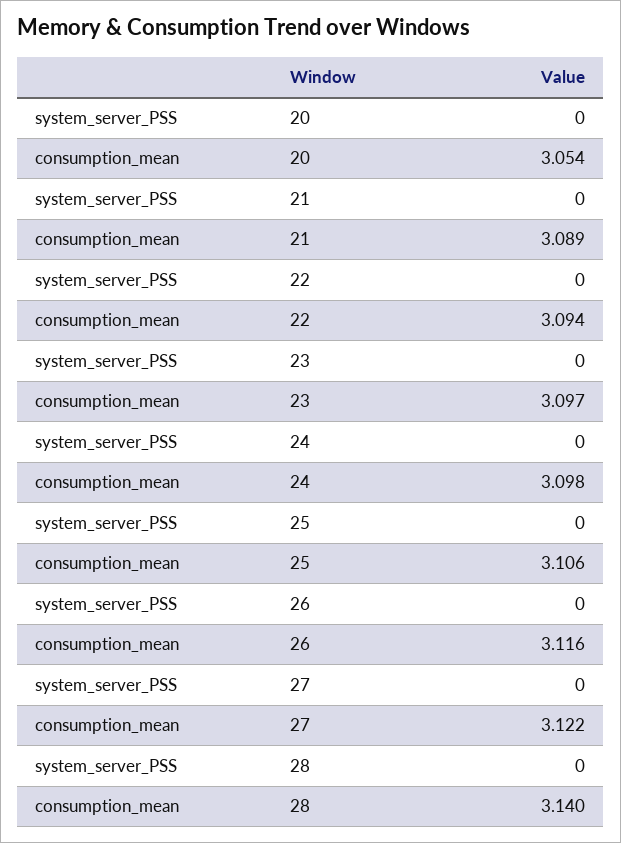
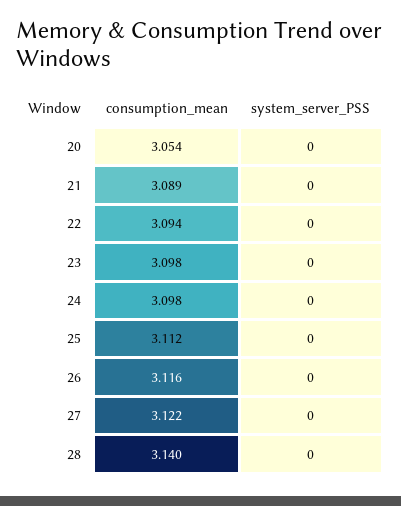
consumption_mean, 23: 3.097 -> 3.098
consumption_mean, 25: 3.106 -> 3.112

